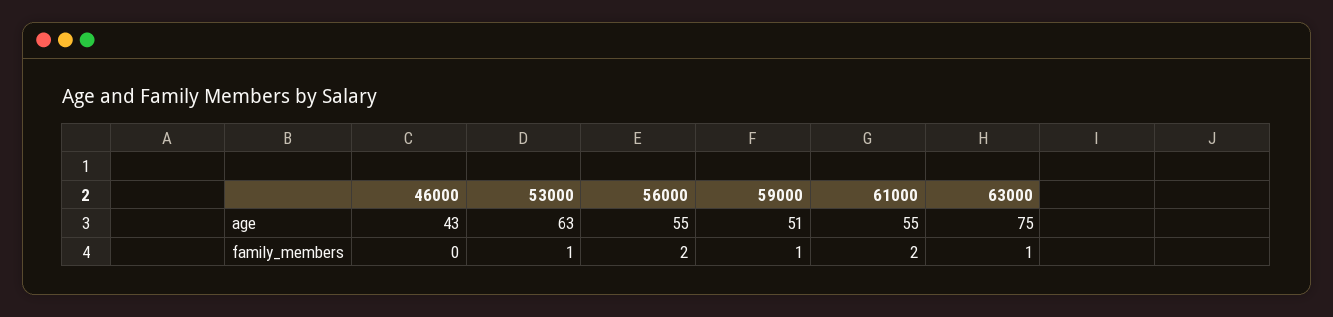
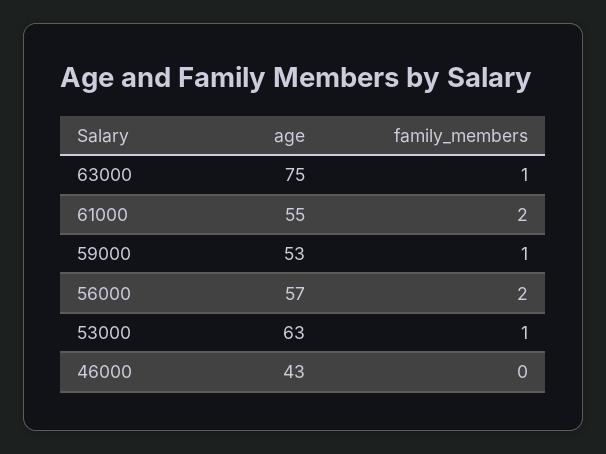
56000, age: 55 -> 57
59000, age: 51 -> 53

